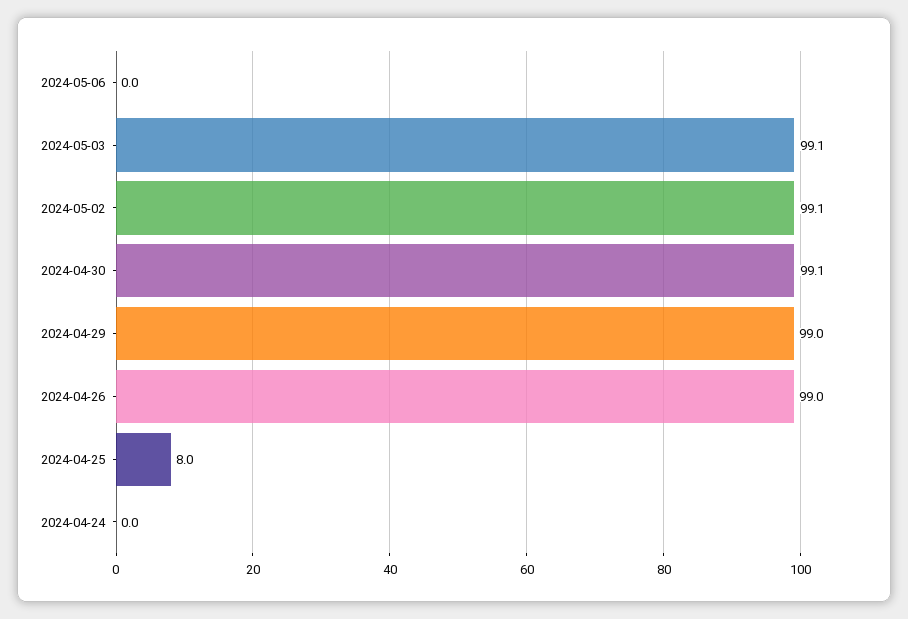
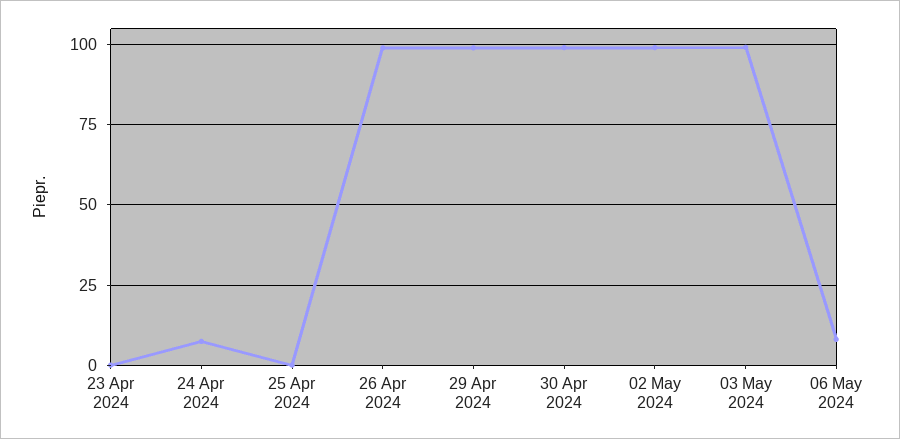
2024-05-06: 0 -> 7.5
2024-04-25: 8 -> 0
2024-04-24: 0 -> 7.5
23 Apr 2024: none -> 0

